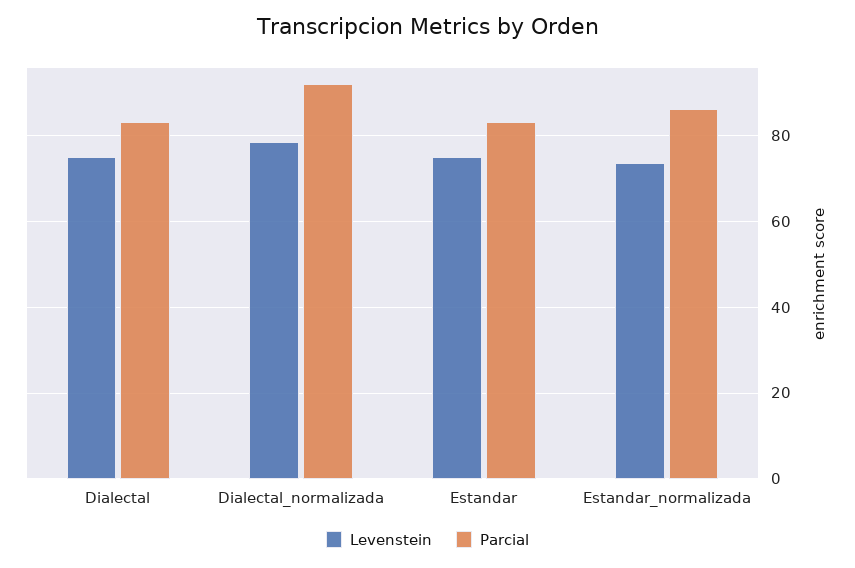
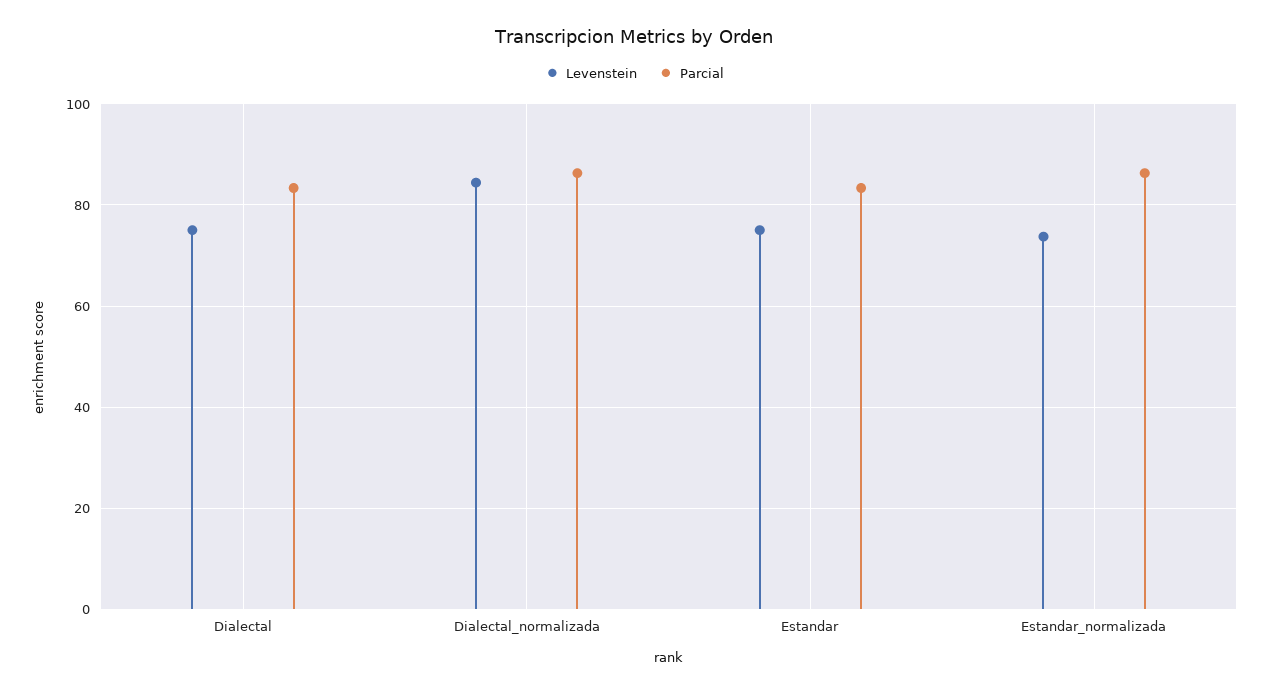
Levenstein, Dialectal_normalizada: 78 -> 84
Parcial, Dialectal_normalizada: 92 -> 86

